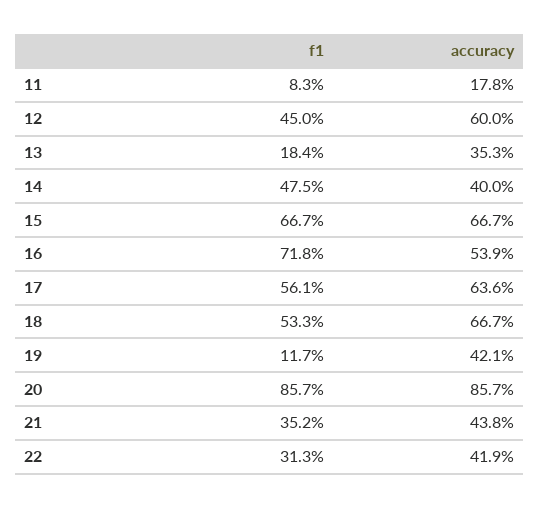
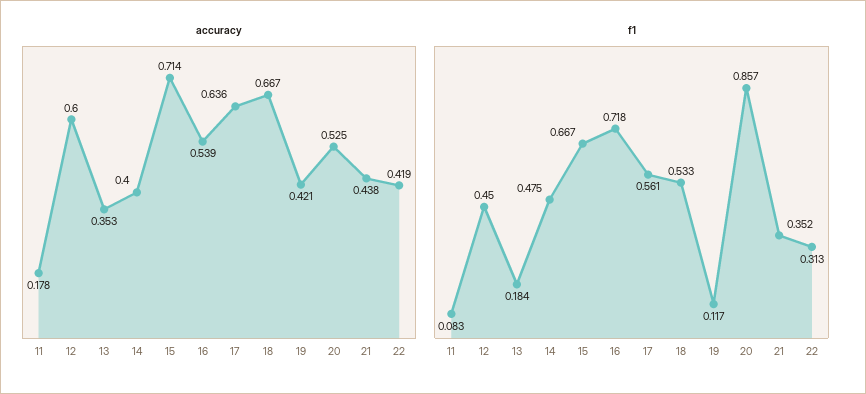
accuracy, 15: 0.667 -> 0.714
accuracy, 20: 0.857 -> 0.525

